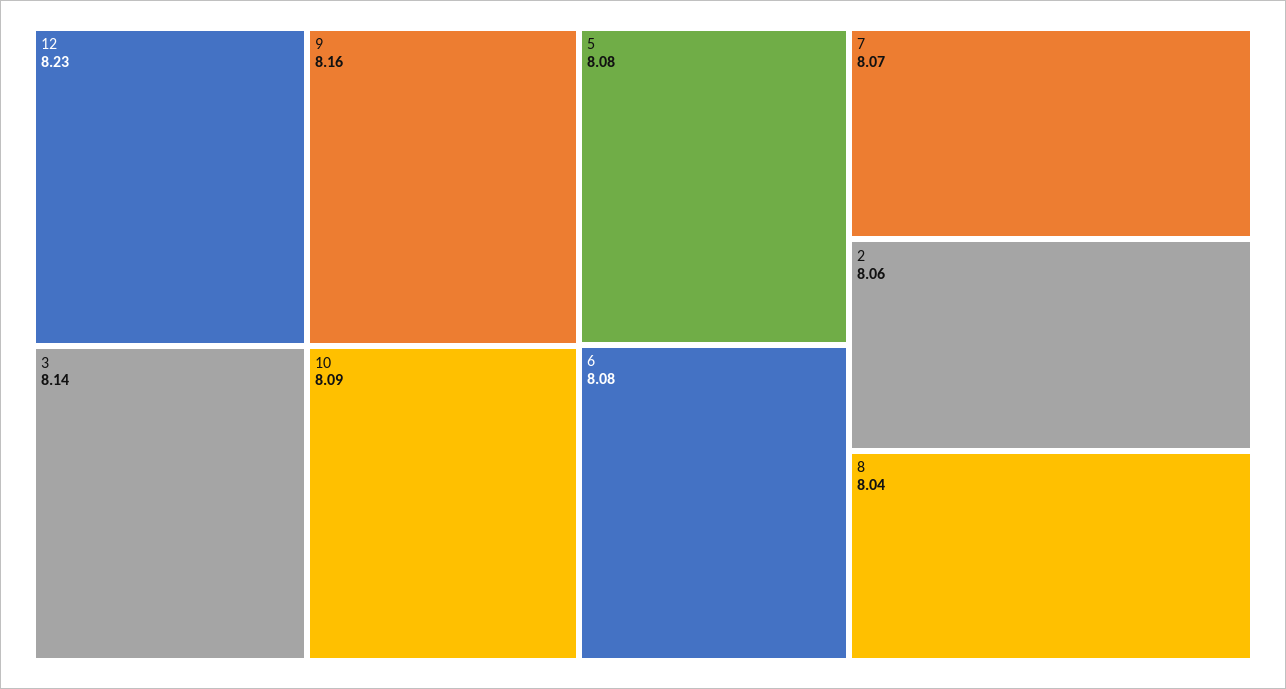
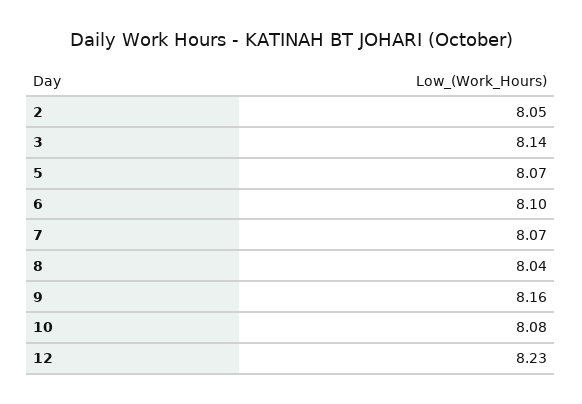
10: 8.09 -> 8.08
5: 8.08 -> 8.07
6: 8.08 -> 8.1
2: 8.06 -> 8.05

